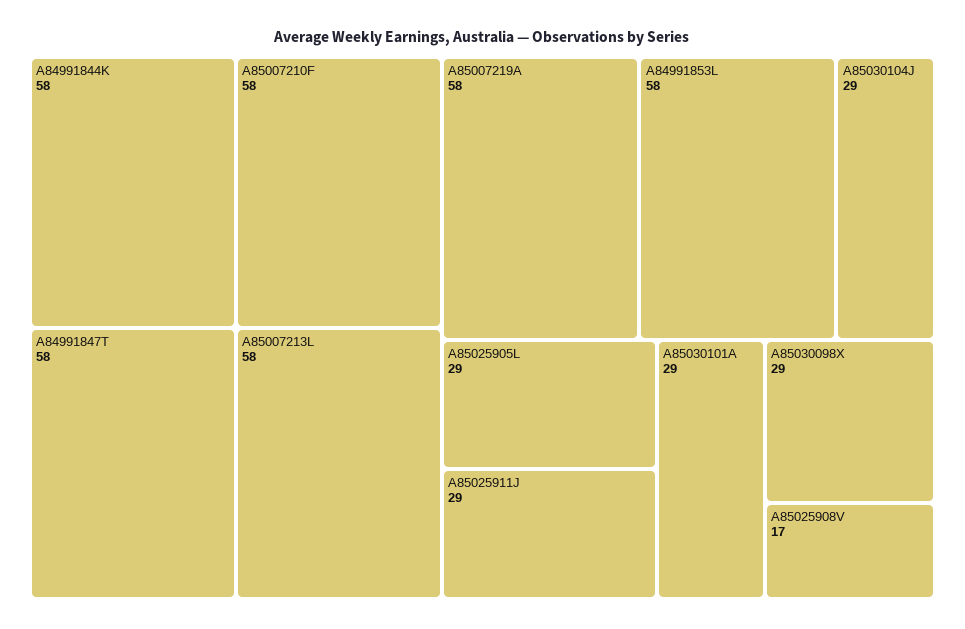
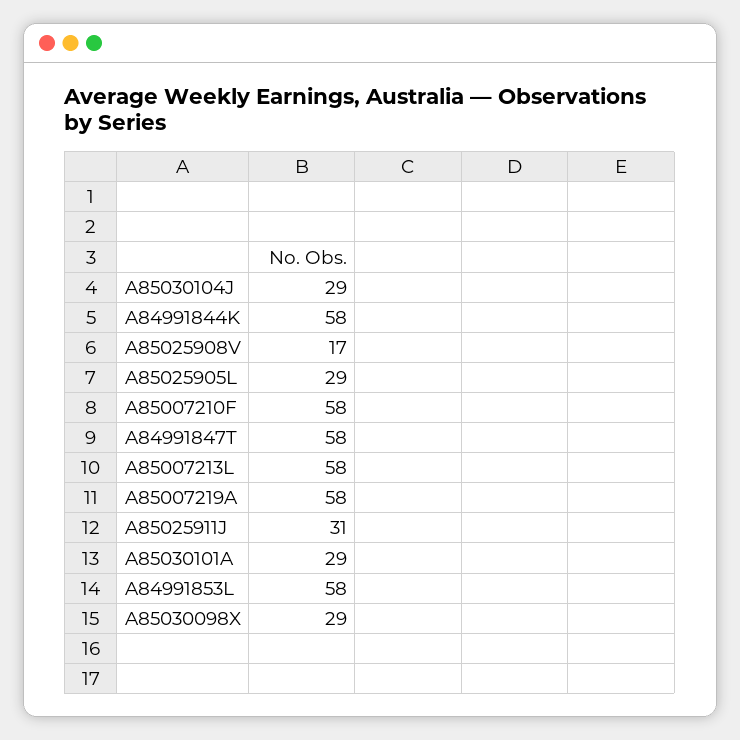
A85025911J: 29 -> 31

